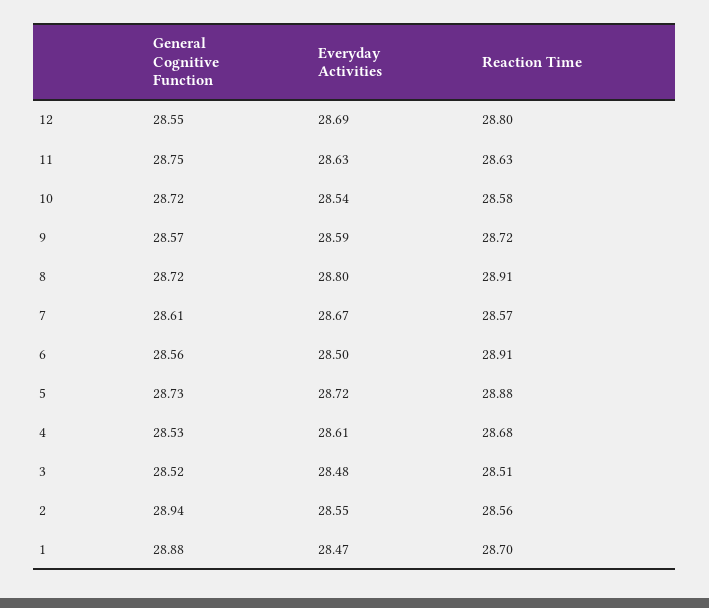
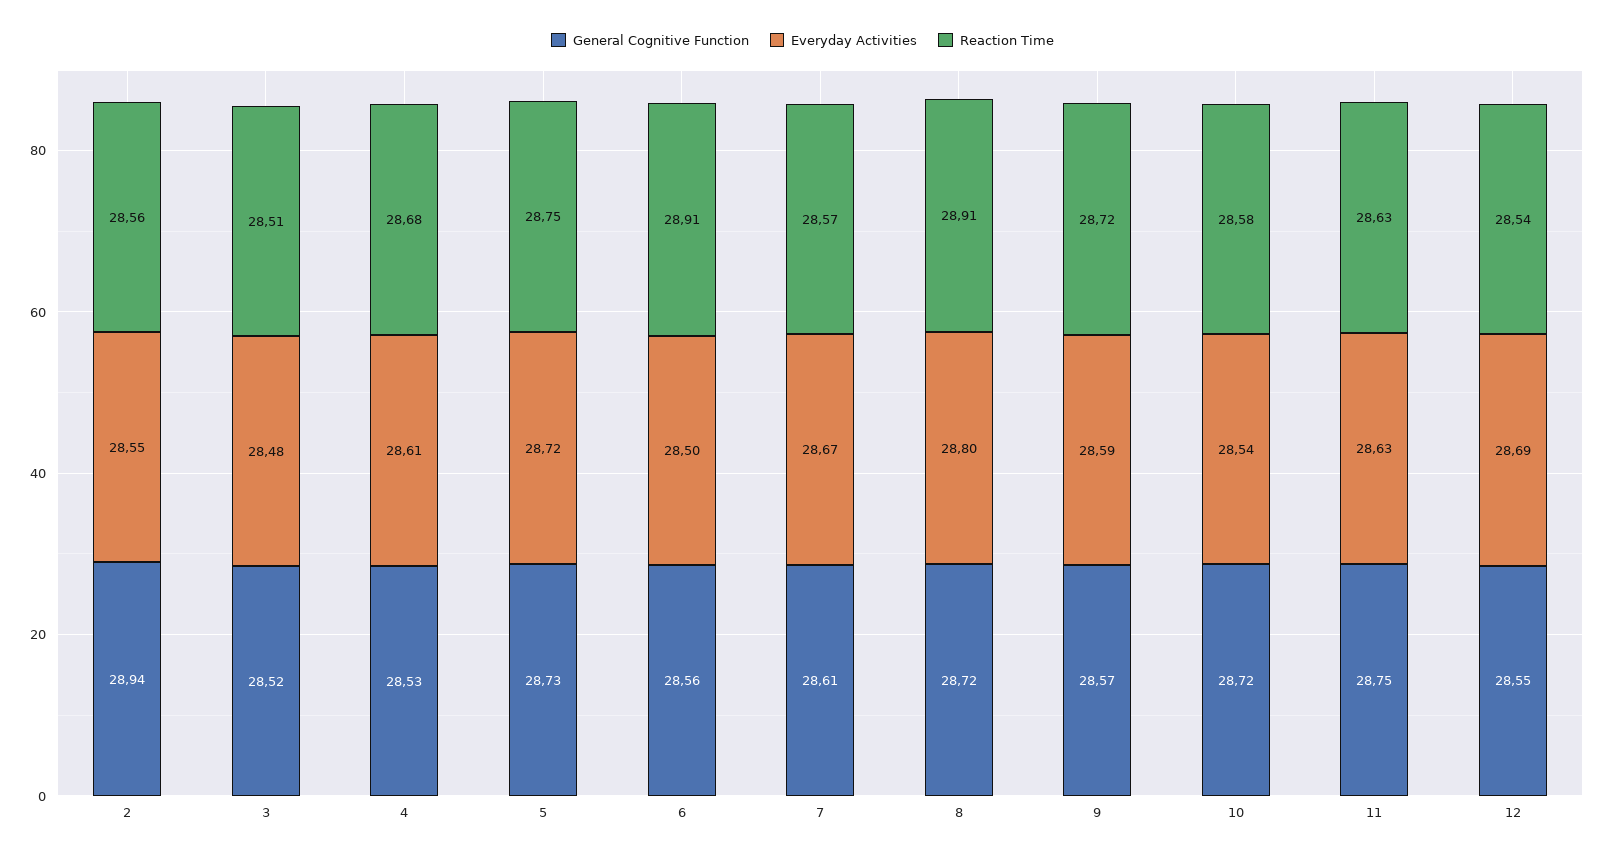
Reaction Time, 12: 28.8 -> 28.54
Reaction Time, 5: 28.88 -> 28.75
General Cognitive Function, 1: 28.88 -> none
Everyday Activities, 1: 28.47 -> none
Reaction Time, 1: 28.7 -> none

